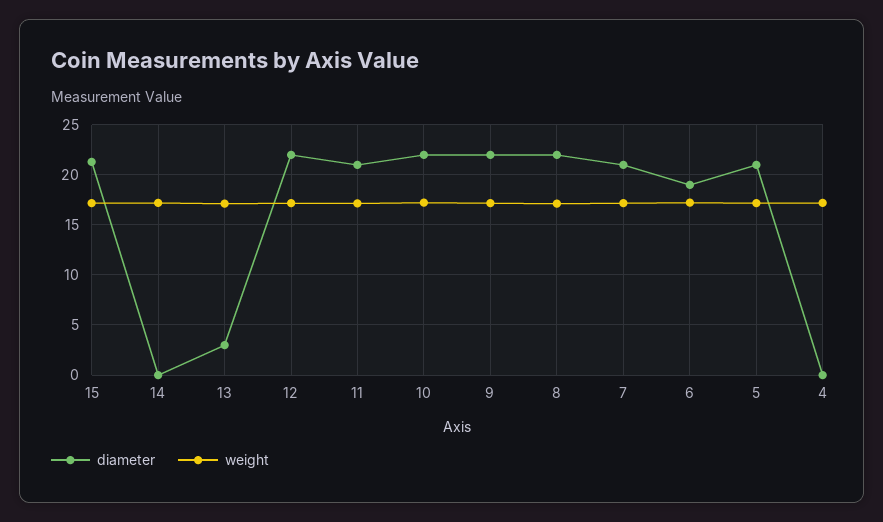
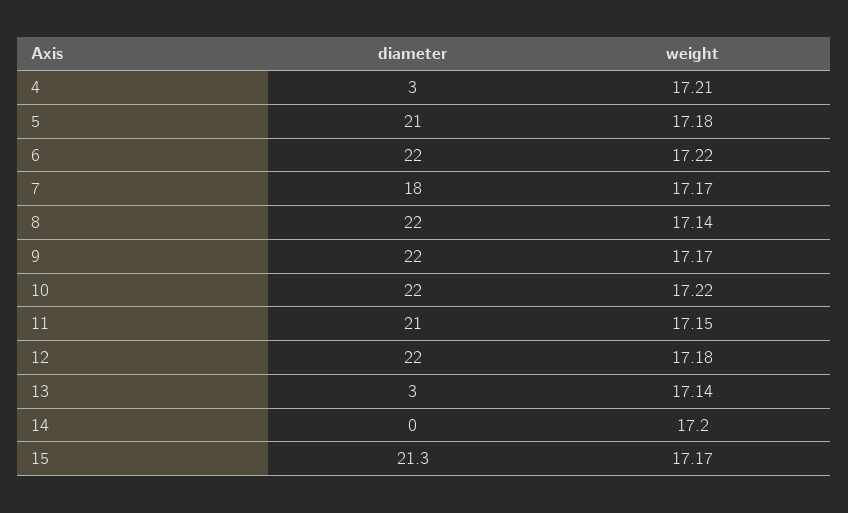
diameter, 7: 21 -> 18
diameter, 6: 19 -> 22
diameter, 4: 0 -> 3

